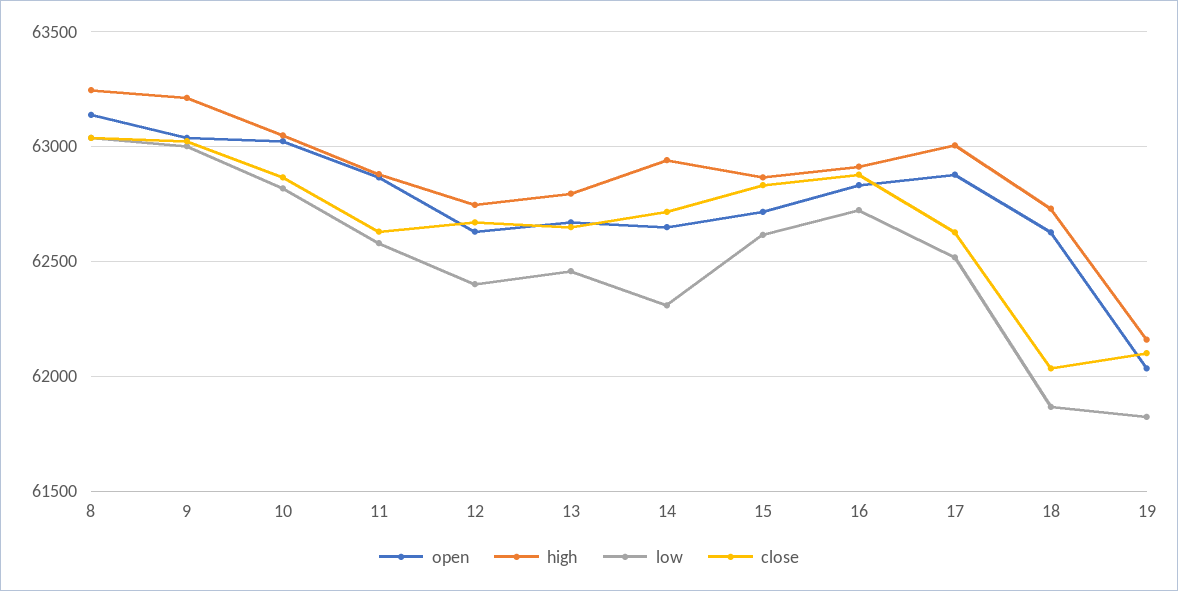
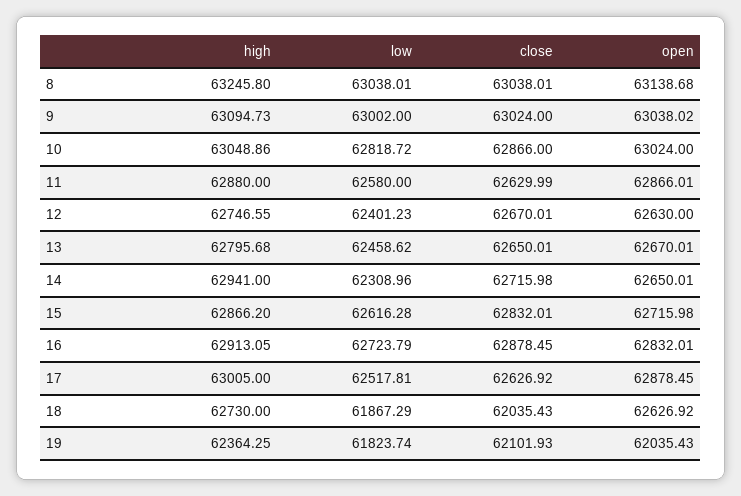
high, 9: 63200 -> 63094.73
high, 19: 62150 -> 62364.25

